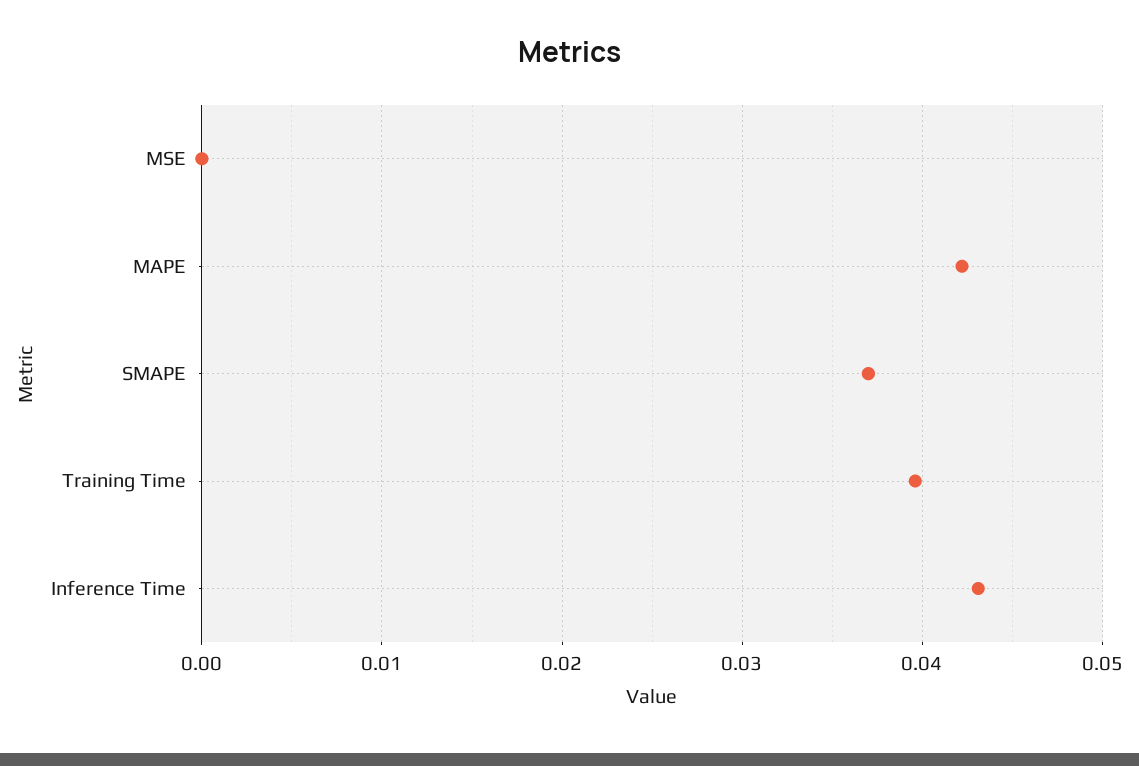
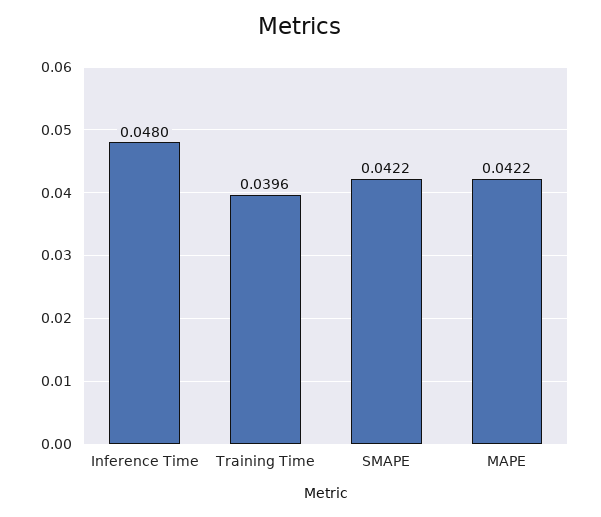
MSE: 0 -> none
SMAPE: 0.037 -> 0.0422
Inference Time: 0.043 -> 0.048

